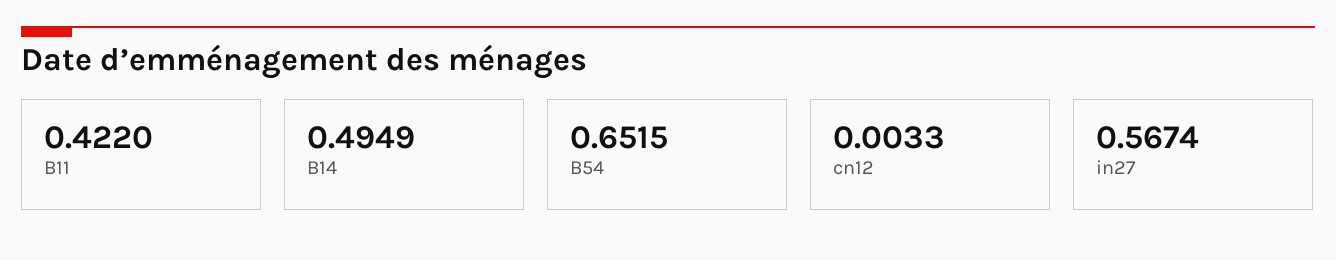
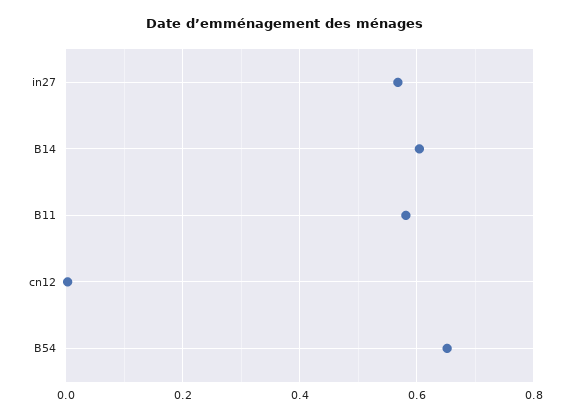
B11: 0.422 -> 0.58
B14: 0.4949 -> 0.6

